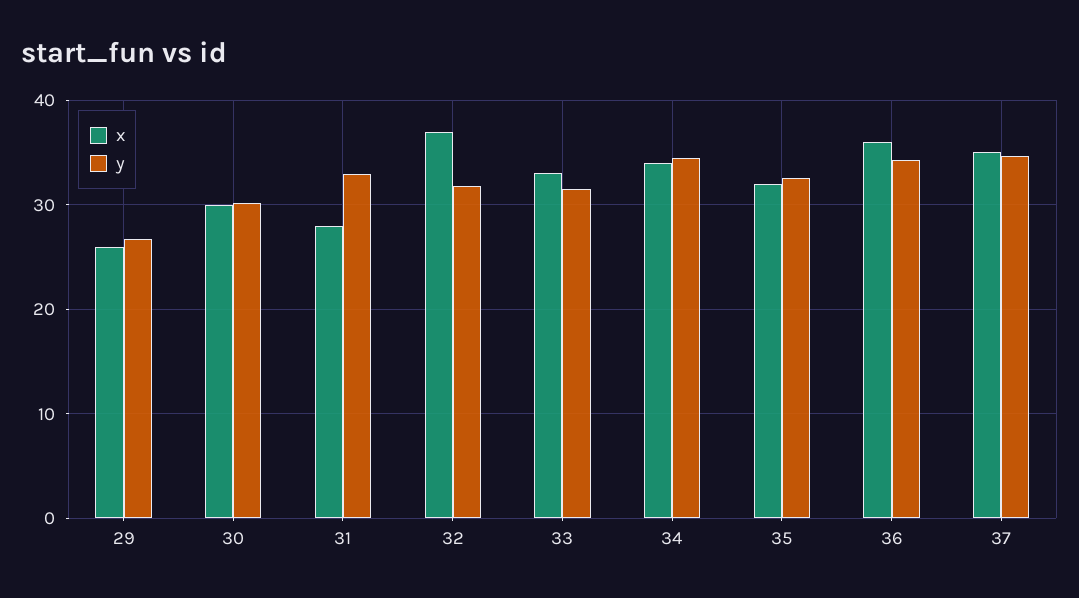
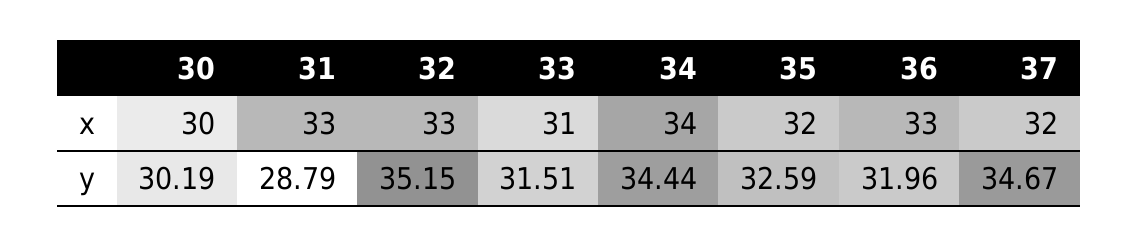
x, 29: 26 -> none
y, 29: 27 -> none
x, 31: 28 -> 33
y, 31: 33 -> 28.79
x, 32: 37 -> 33
y, 32: 32 -> 35.15
x, 33: 33 -> 31
x, 36: 36 -> 33
y, 36: 34 -> 31.96
x, 37: 35 -> 32

